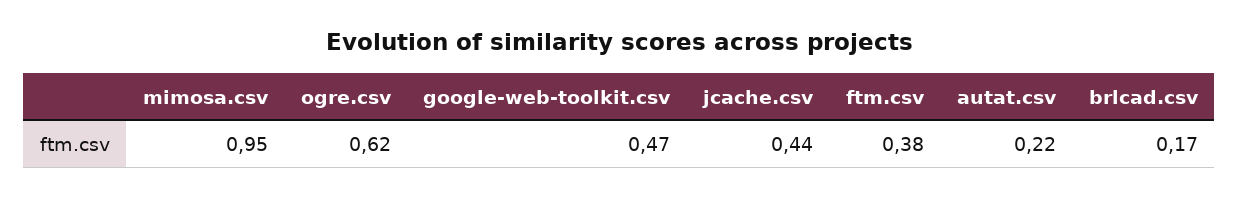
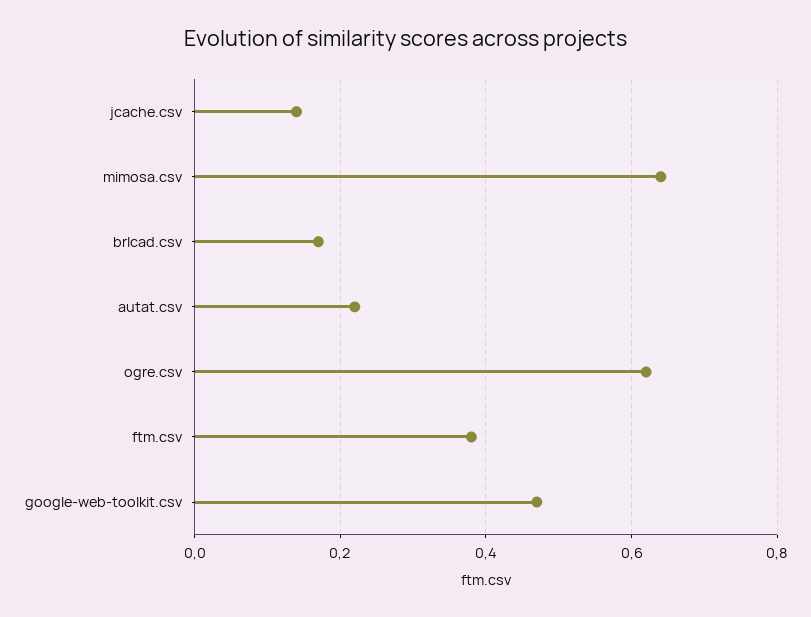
mimosa.csv: 0.95 -> 0.65
jcache.csv: 0.44 -> 0.15

